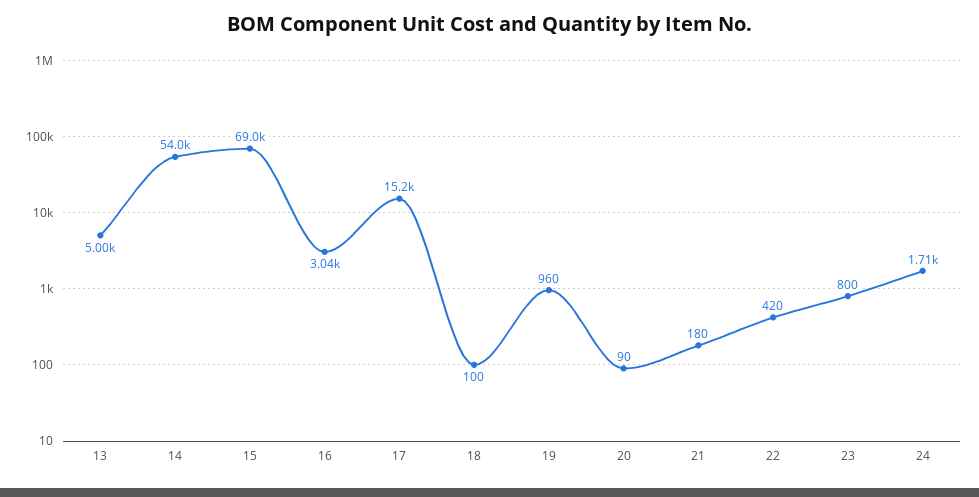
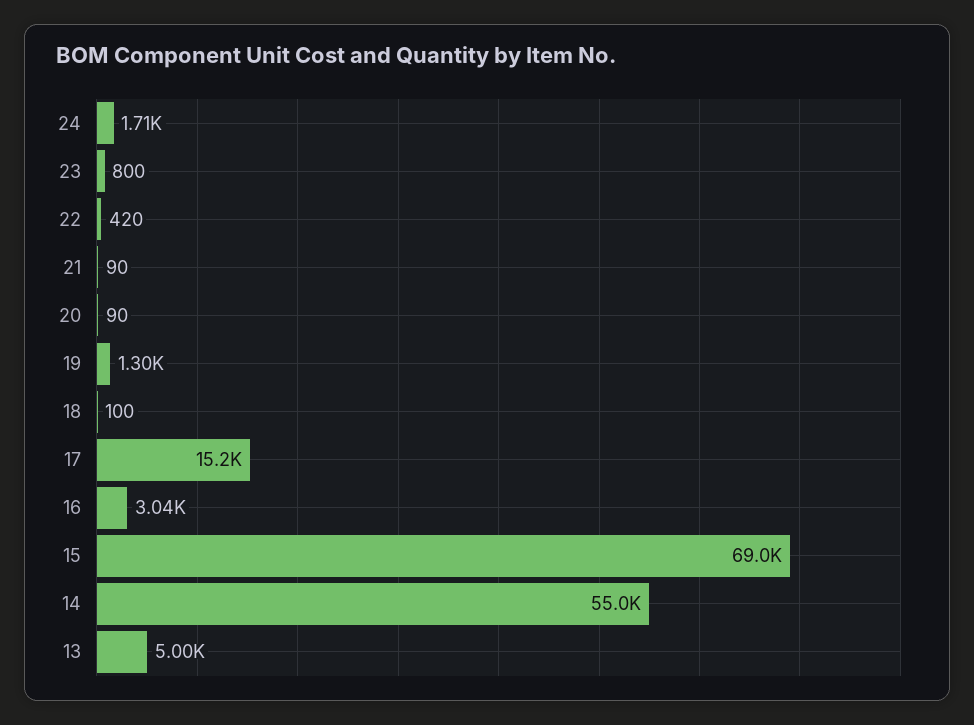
14: 54000 -> 55000
19: 960 -> 1300
21: 180 -> 90

